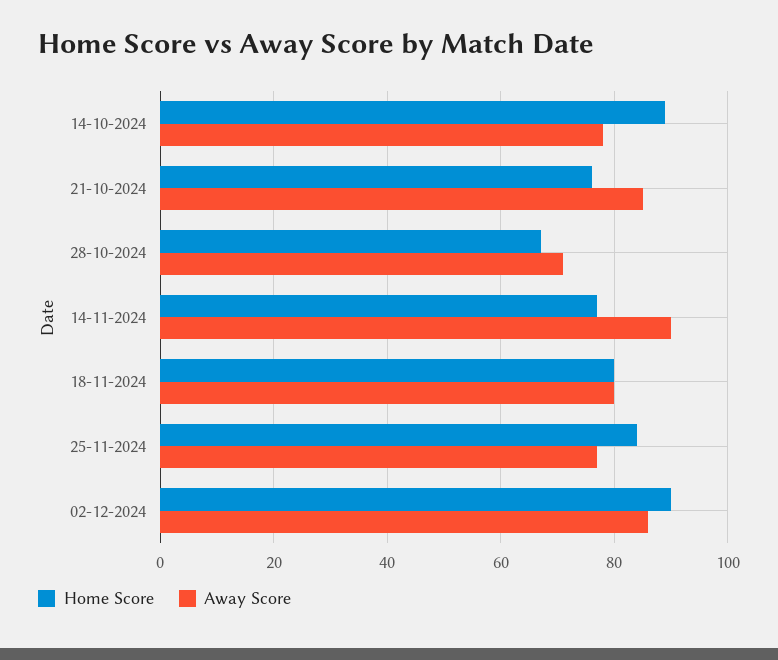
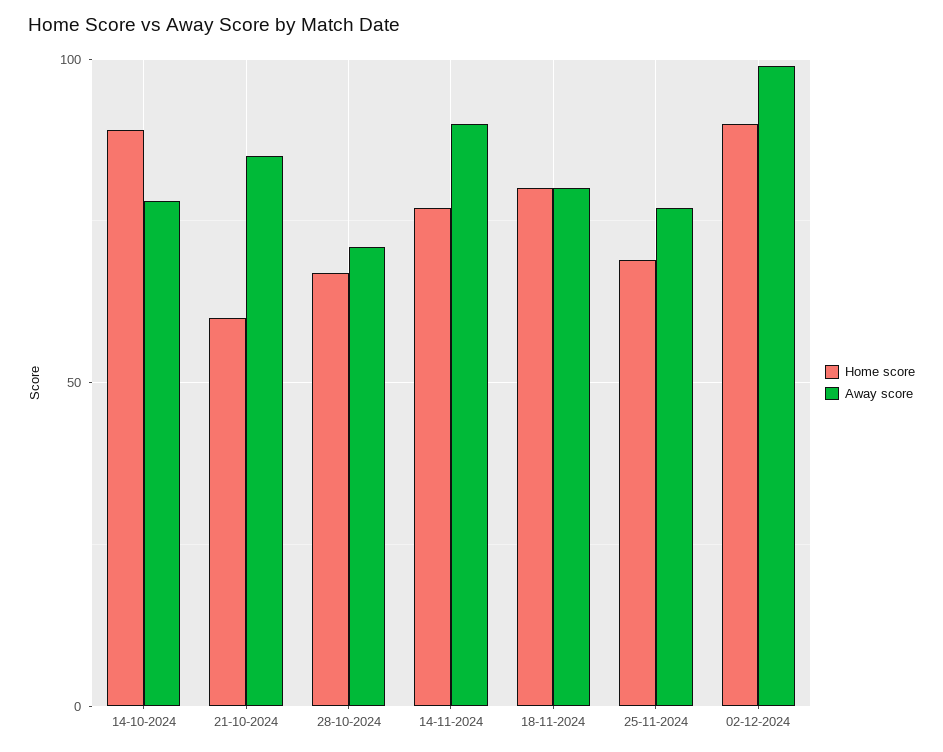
Home Score, 21-10-2024: 75 -> 60
Home Score, 25-11-2024: 85 -> 70
Away Score, 02-12-2024: 85 -> 100

